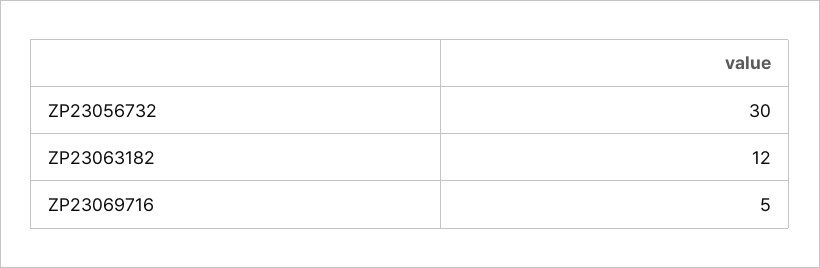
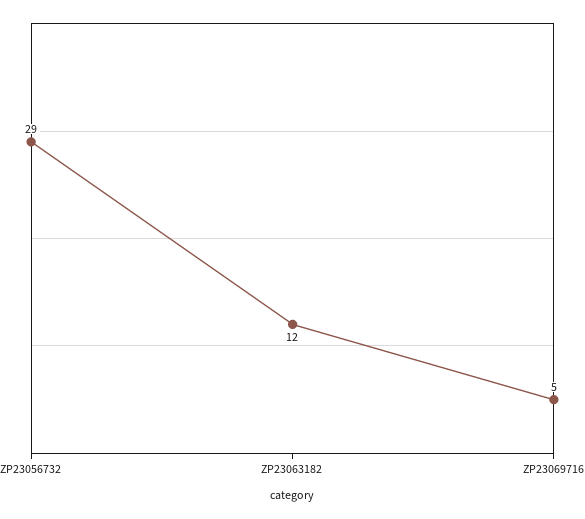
ZP23056732: 30 -> 29

